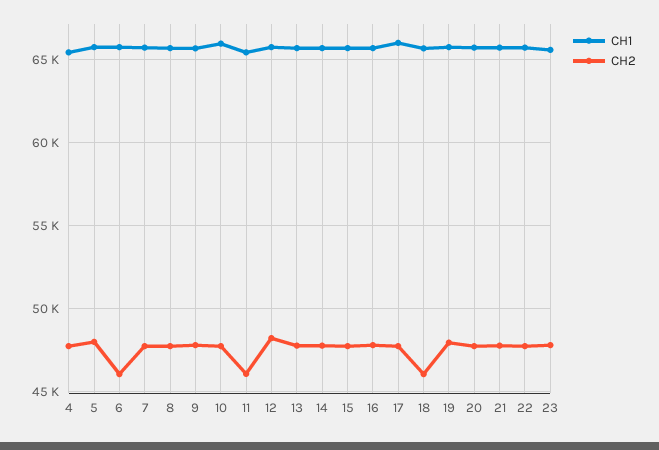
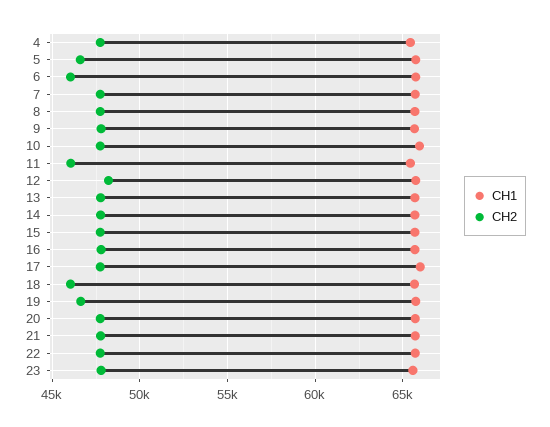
CH2, 5: 48000 -> 46500
CH2, 19: 48000 -> 46500

